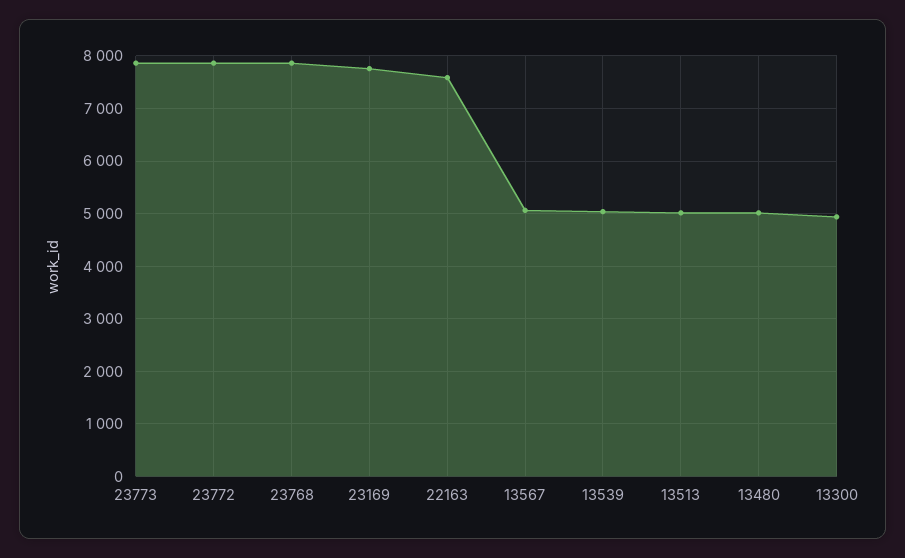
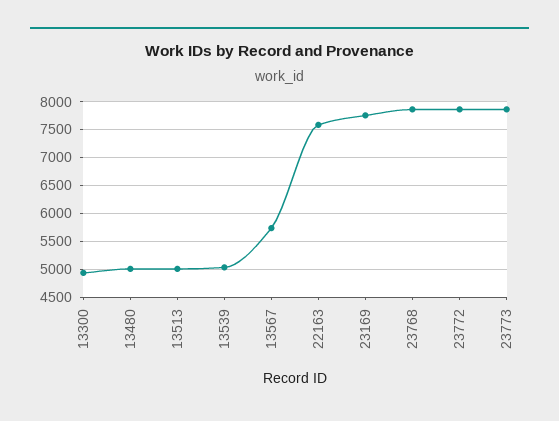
13567: 5000 -> 5750

